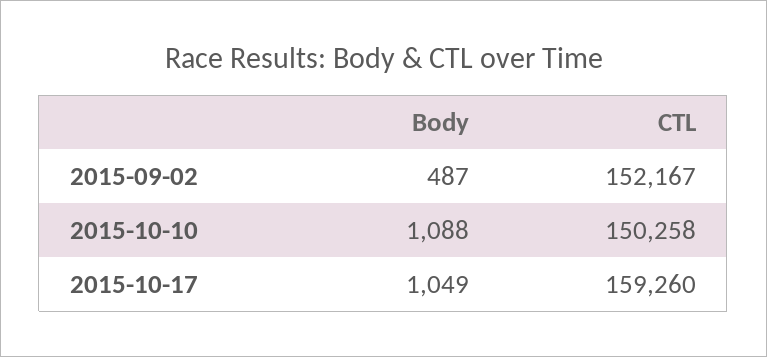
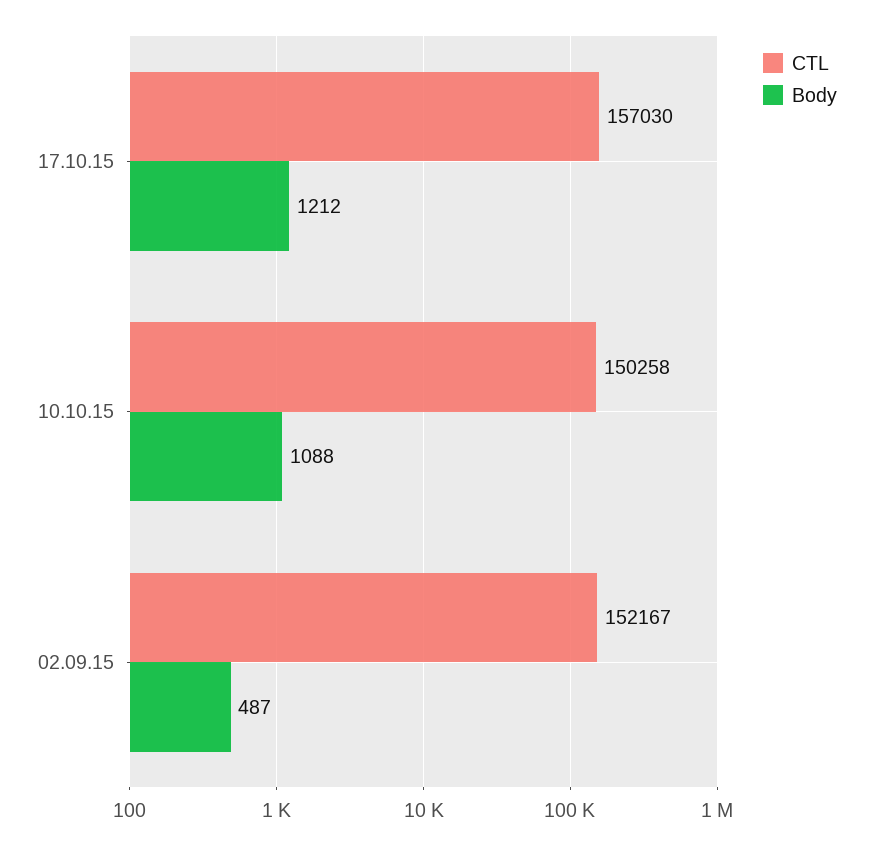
Body, 2015-10-17: 1049 -> 1212
CTL, 2015-10-17: 159260 -> 157030

